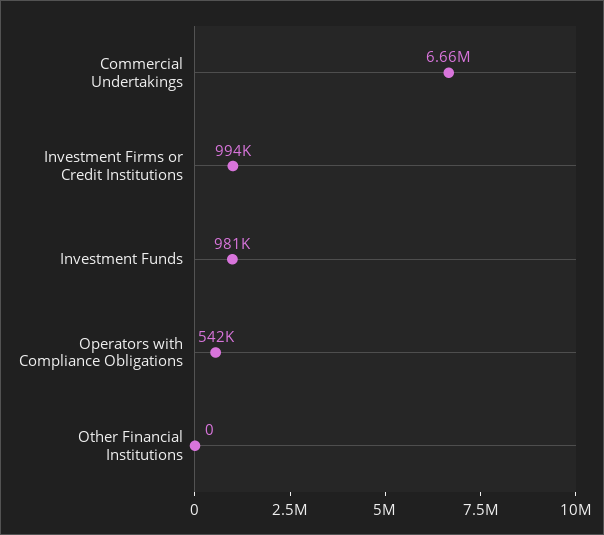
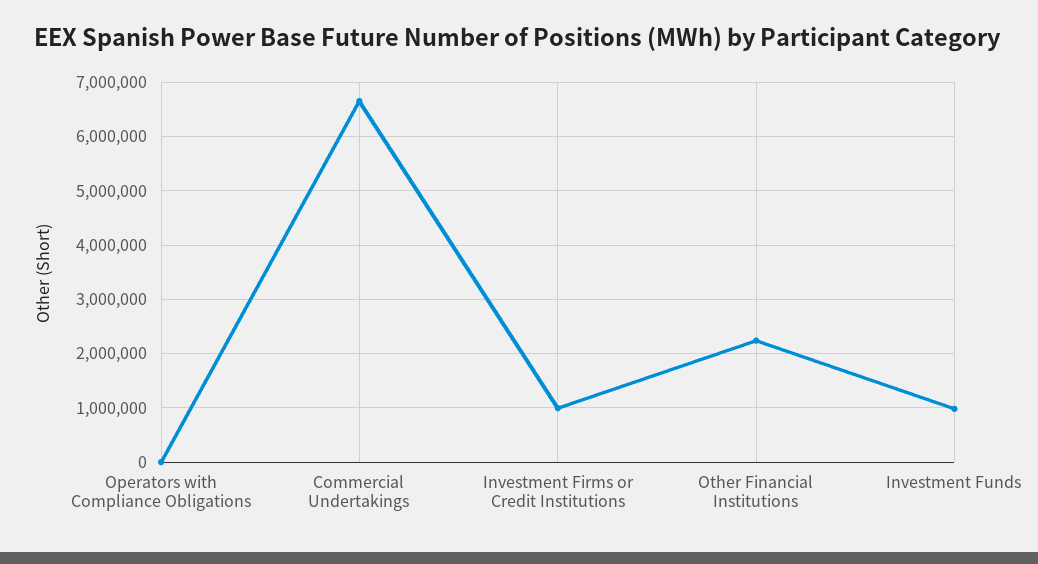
Operators with Compliance Obligations: 542000 -> 0
Other Financial Institutions: 0 -> 2200000

